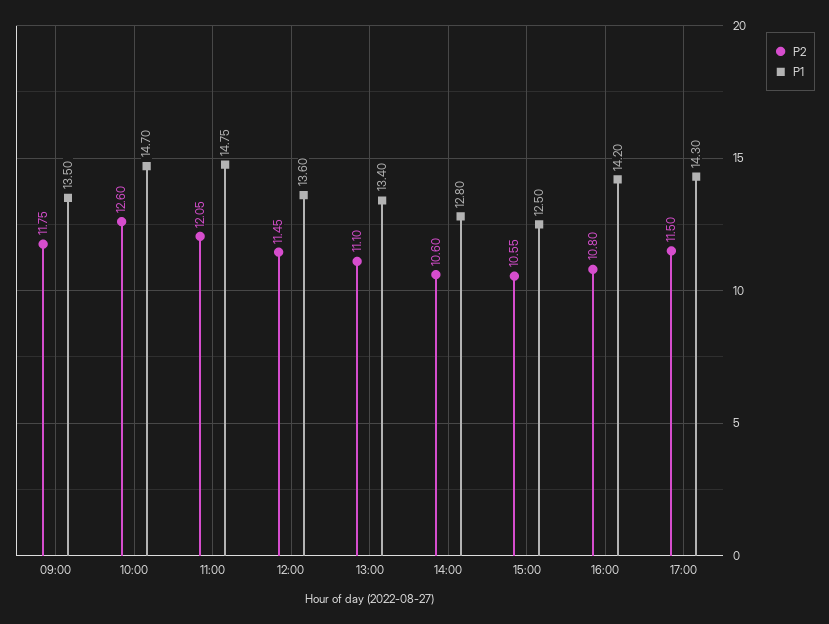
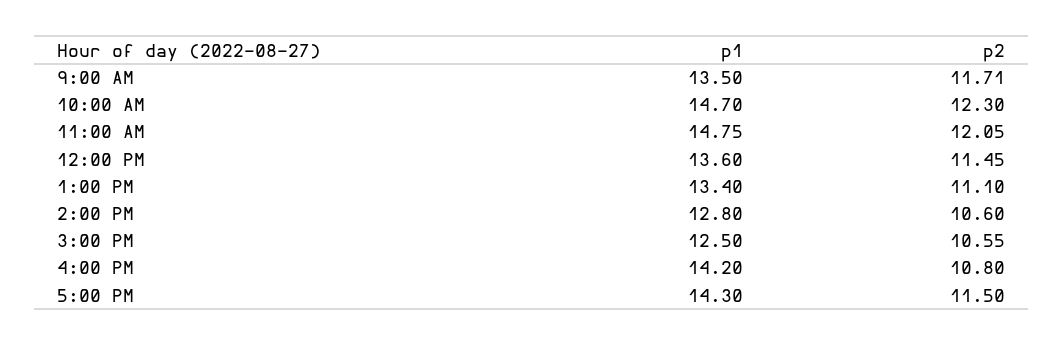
P2, 09:00: 11.75 -> 11.71
P2, 10:00: 12.6 -> 12.3

